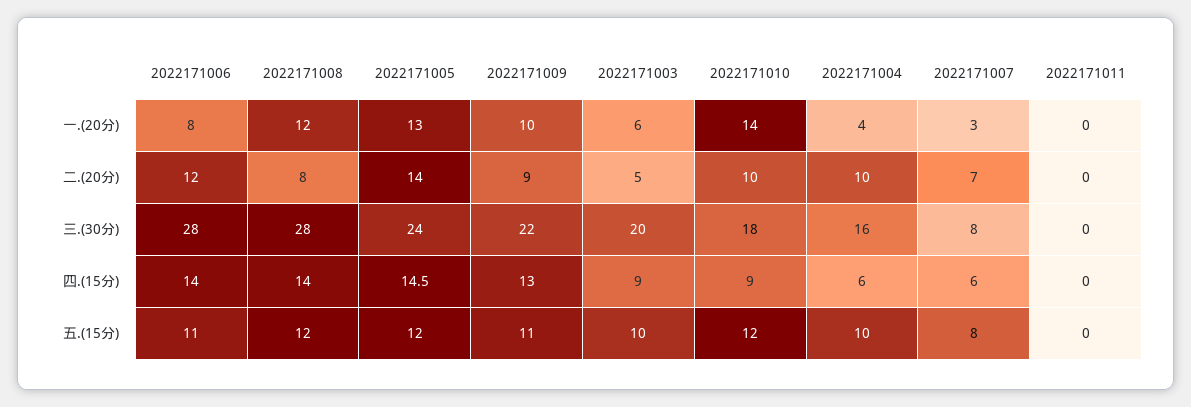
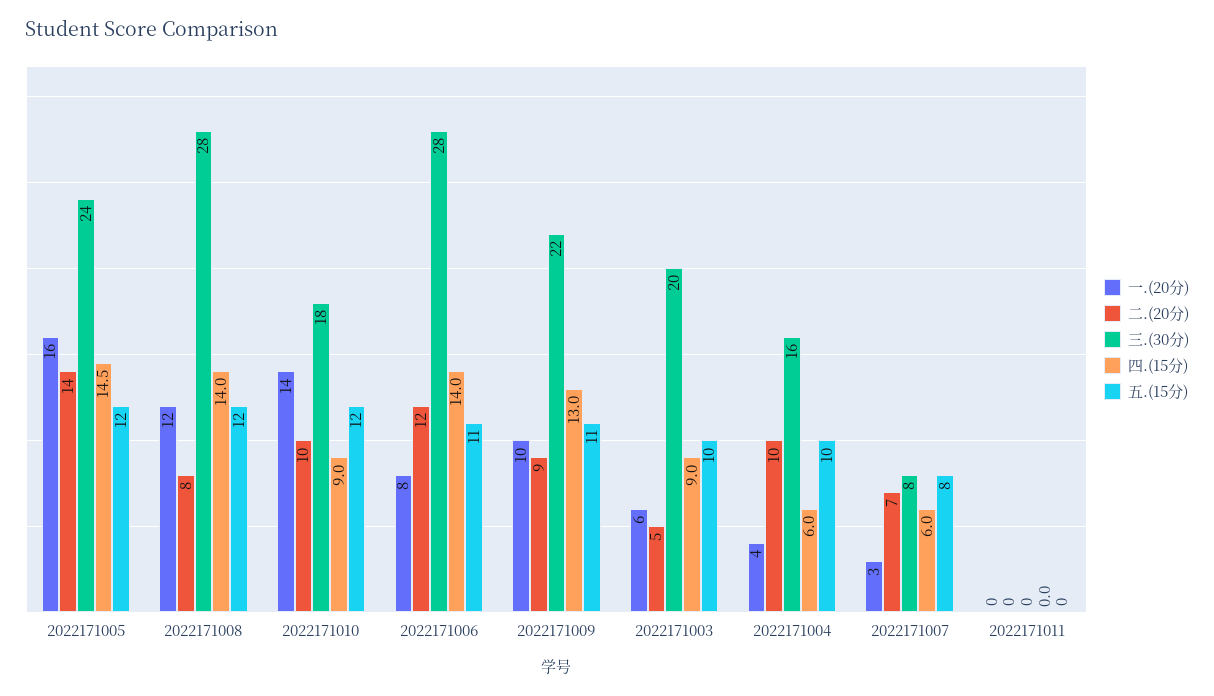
一.(20分), 2022171005: 13 -> 16

